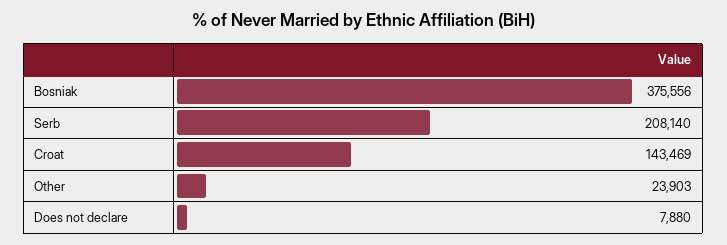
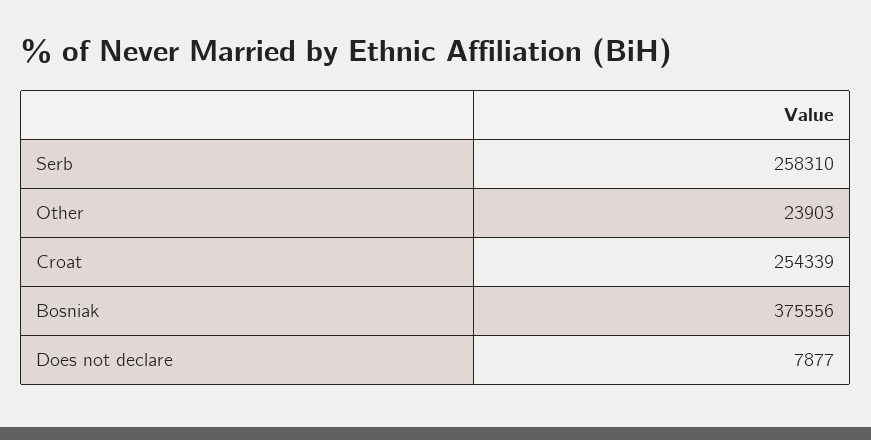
Serb: 208140 -> 258310
Croat: 143469 -> 254339
Does not declare: 7880 -> 7877

